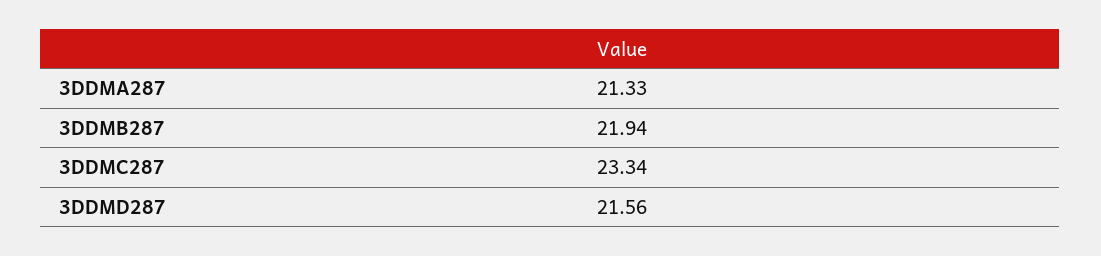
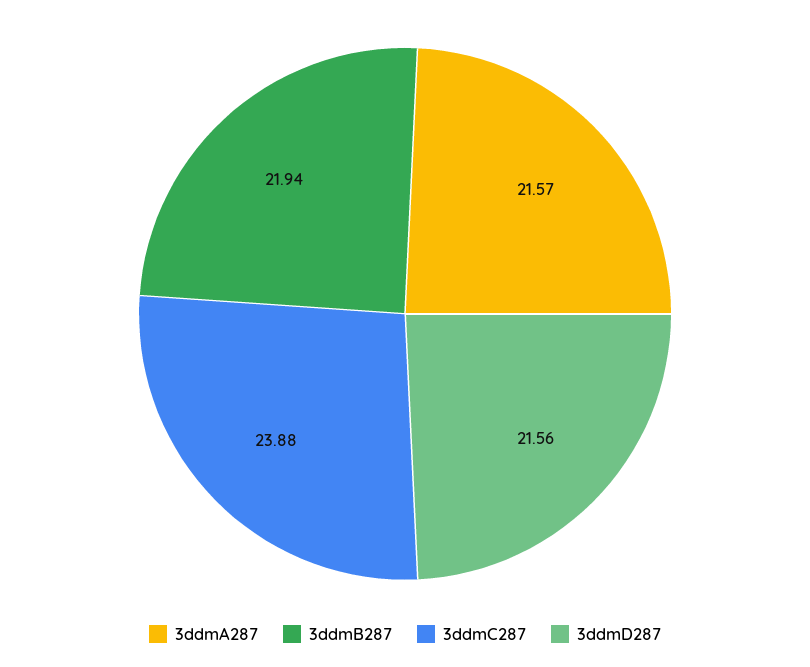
3DDMA287: 21.33 -> 21.57
3DDMC287: 23.34 -> 23.88

